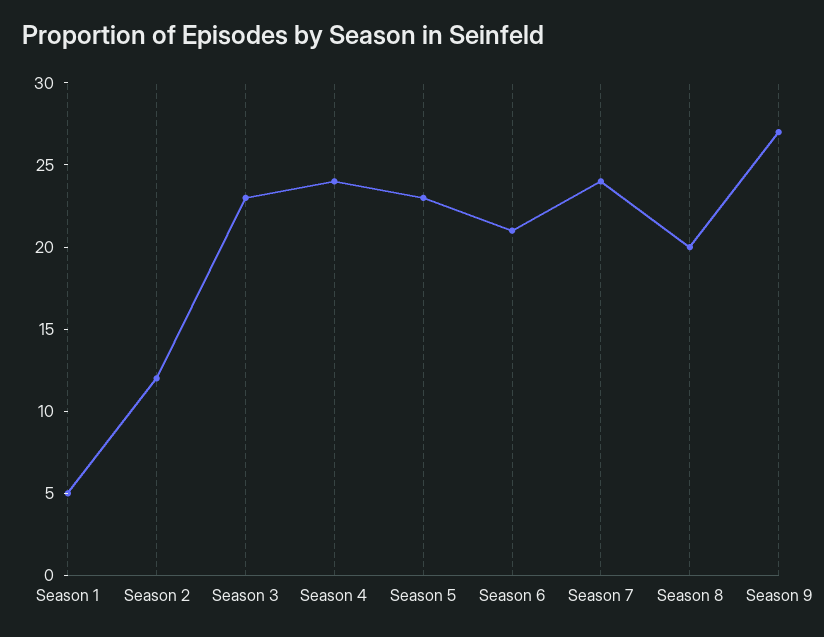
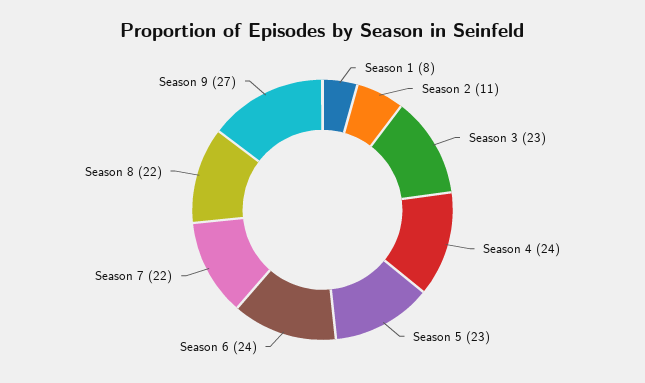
Season 1: 5 -> 8
Season 2: 12 -> 11
Season 6: 21 -> 24
Season 7: 24 -> 22
Season 8: 20 -> 22

